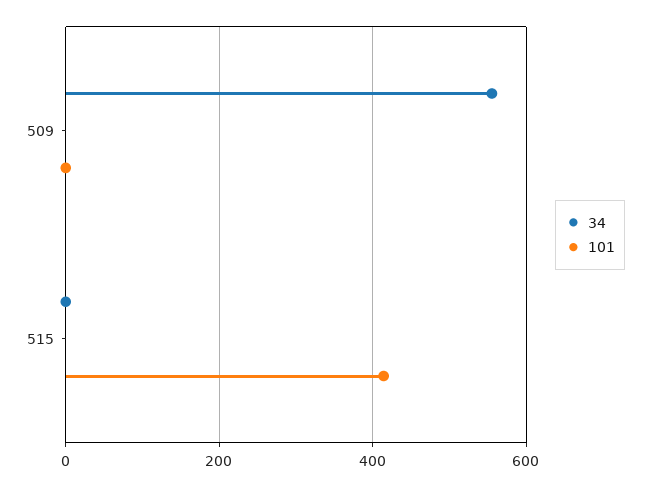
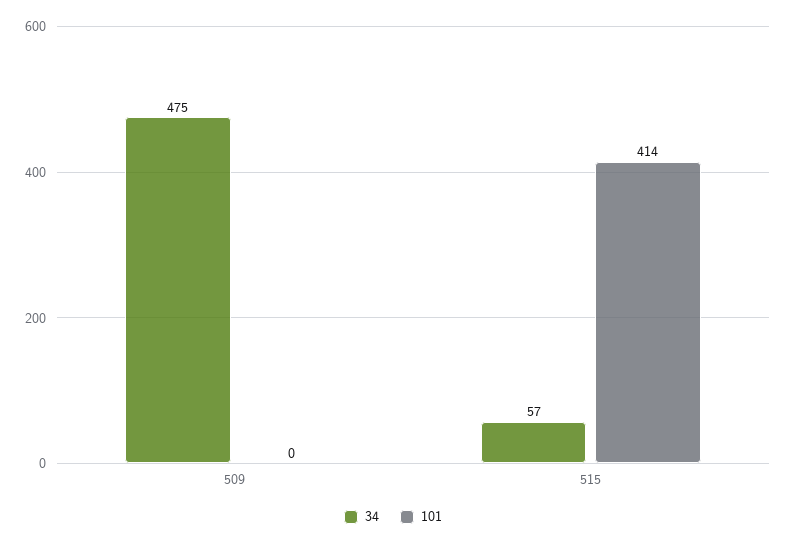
34, 509: 560 -> 475
34, 515: 0 -> 57

